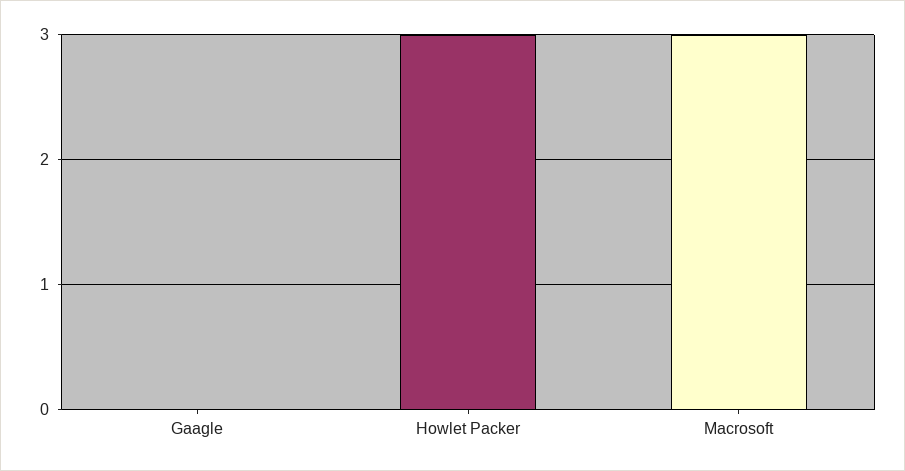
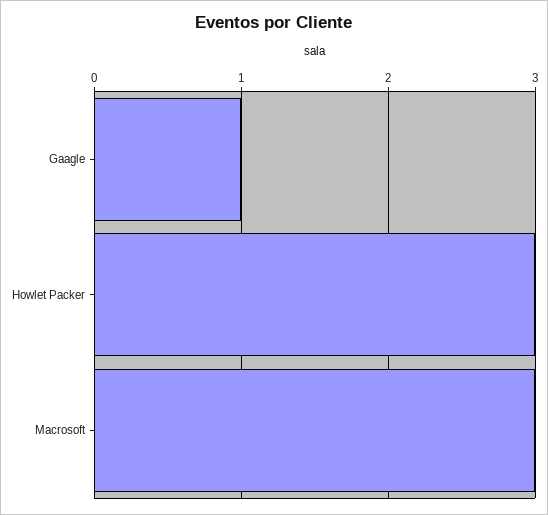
Gaagle: 0 -> 1

